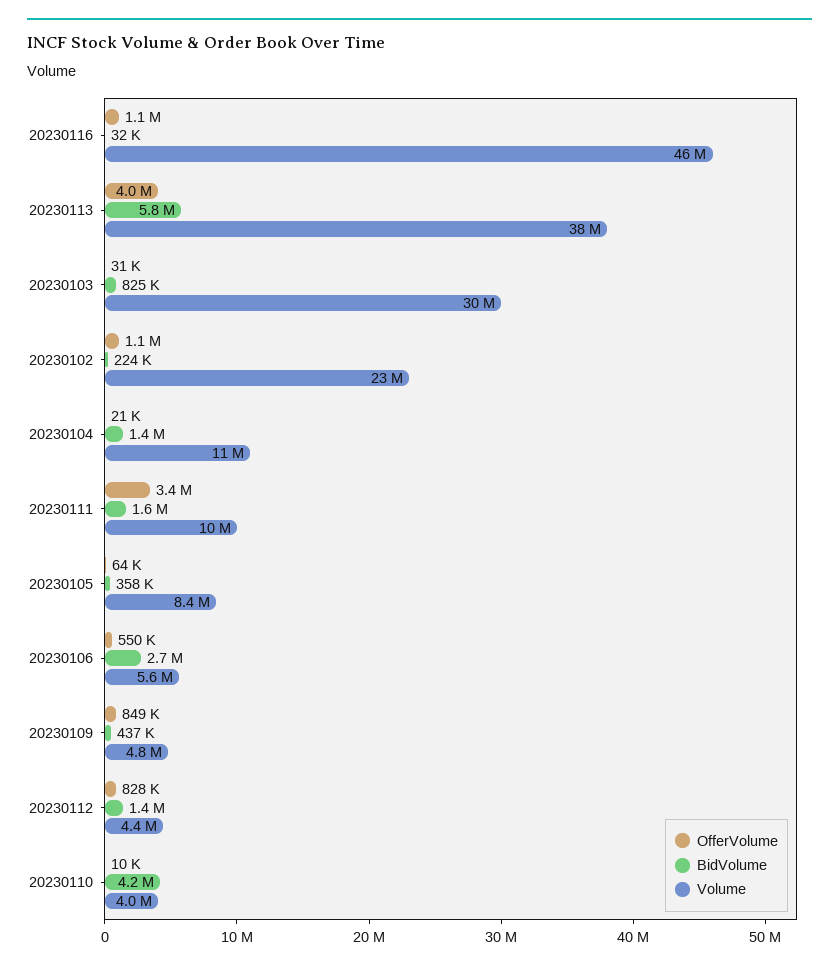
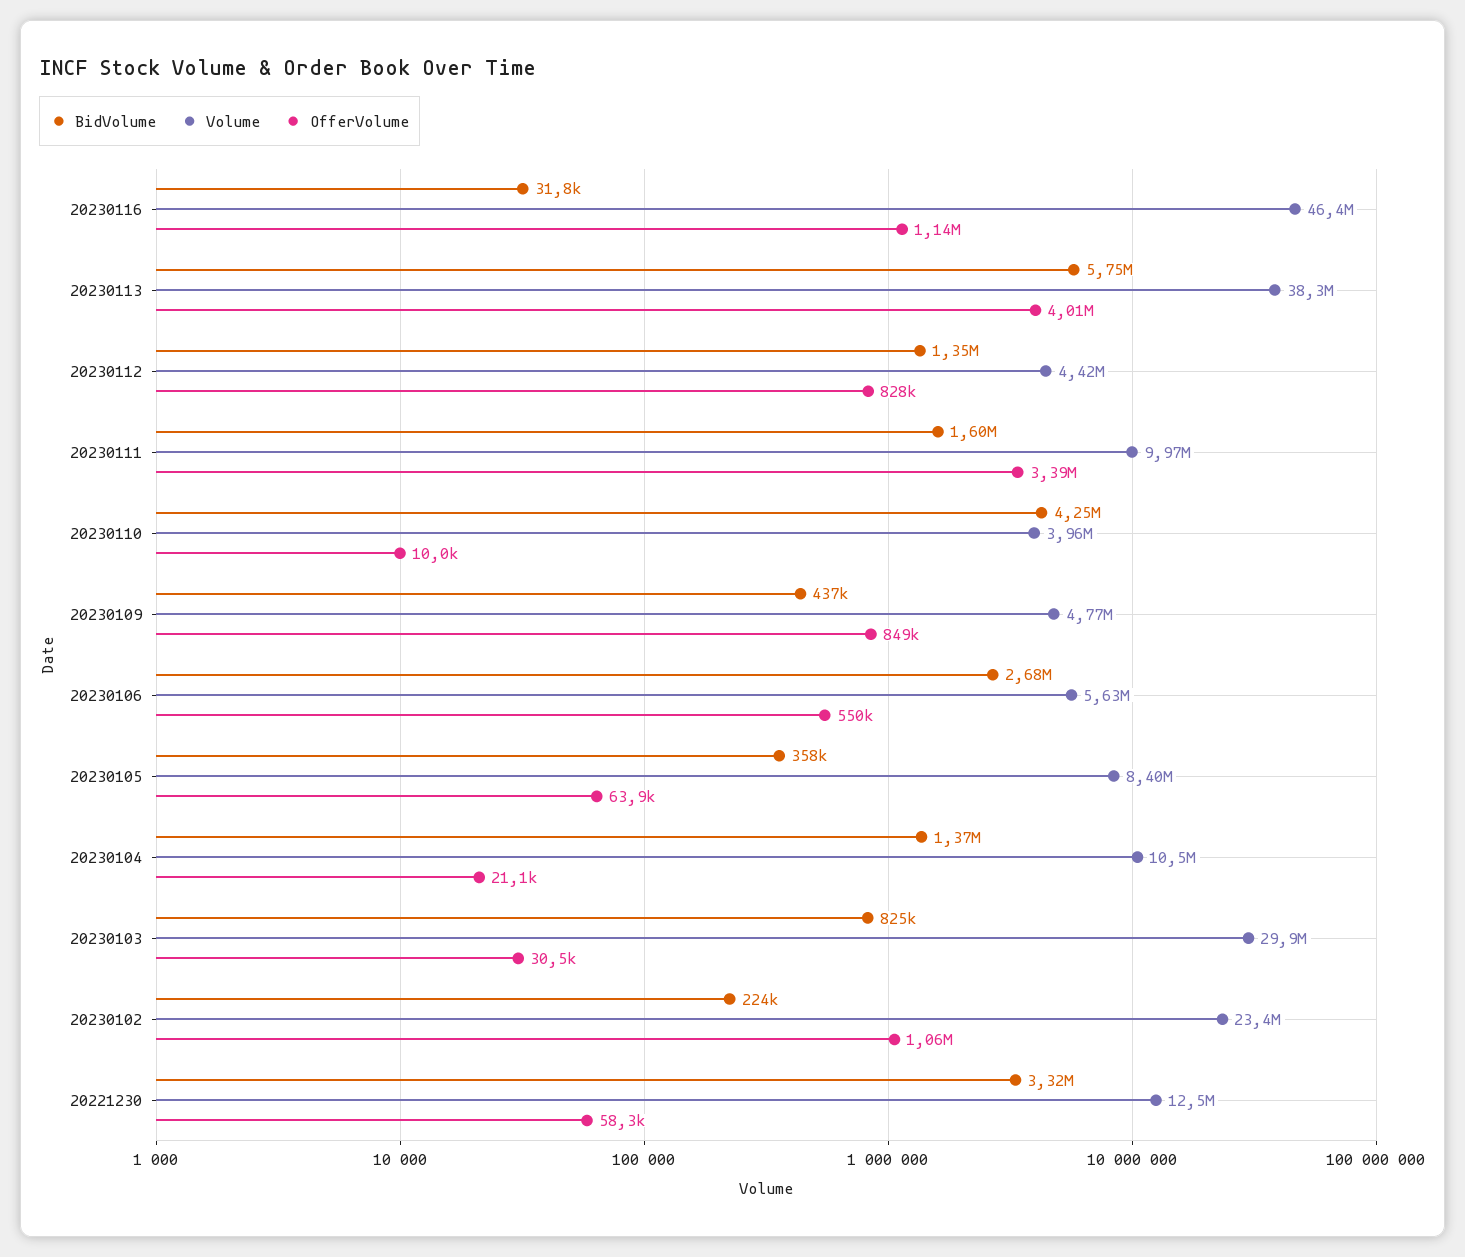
BidVolume, 20221230: none -> 3320000
Volume, 20221230: none -> 12500000
OfferVolume, 20221230: none -> 58300

